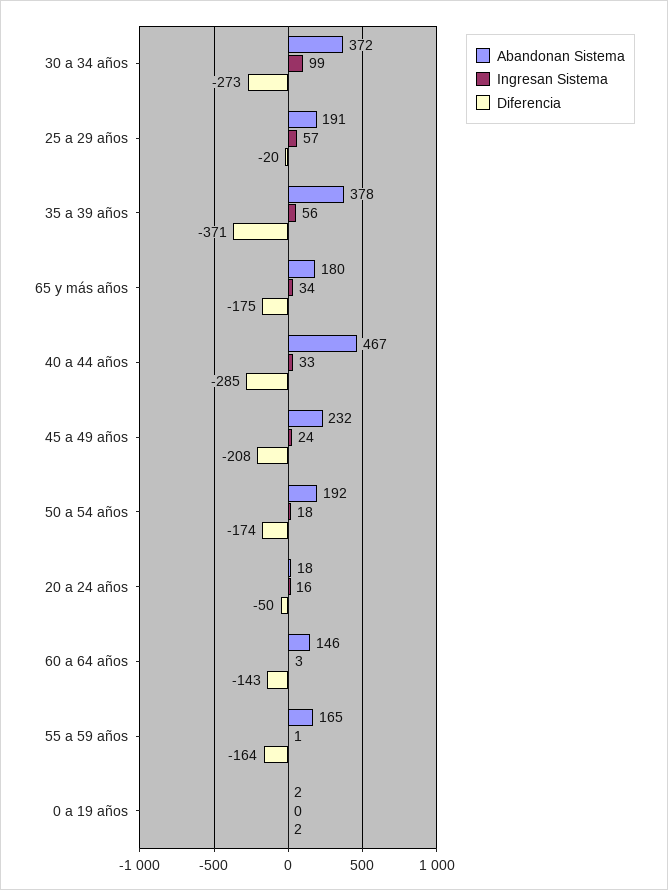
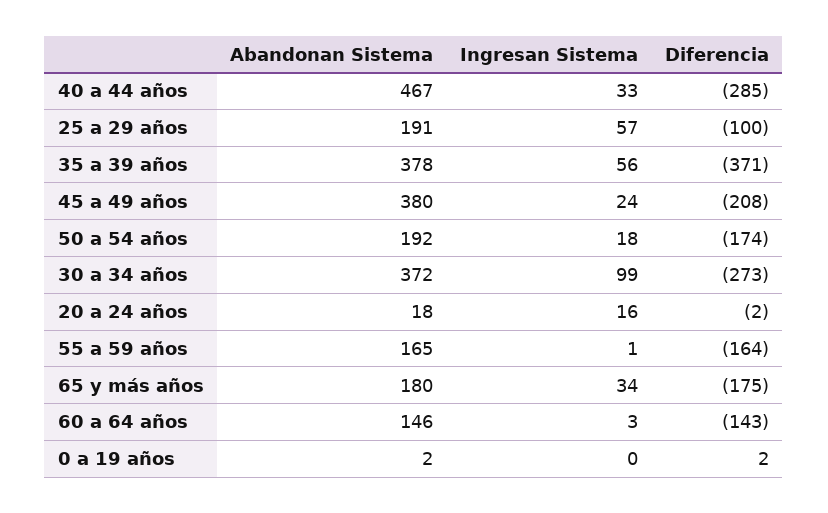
Diferencia, 25 a 29 años: -20 -> -100
Abandonan Sistema, 45 a 49 años: 232 -> 380
Diferencia, 20 a 24 años: -50 -> -2

